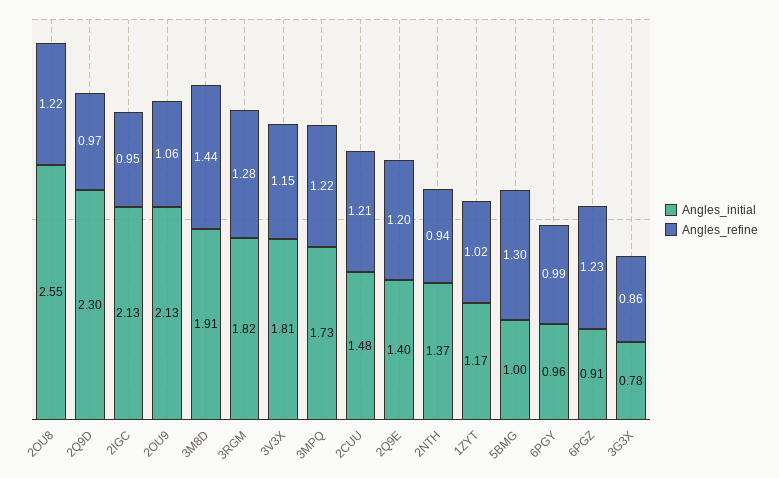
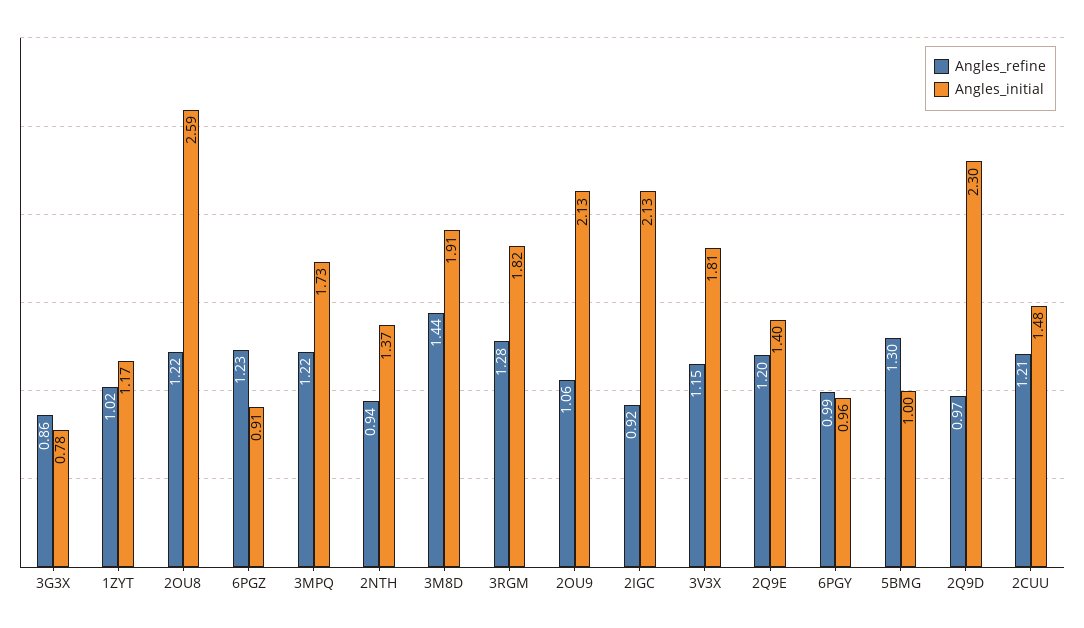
Angles_initial, 2OU8: 2.55 -> 2.59
Angles_refine, 2IGC: 0.95 -> 0.92

